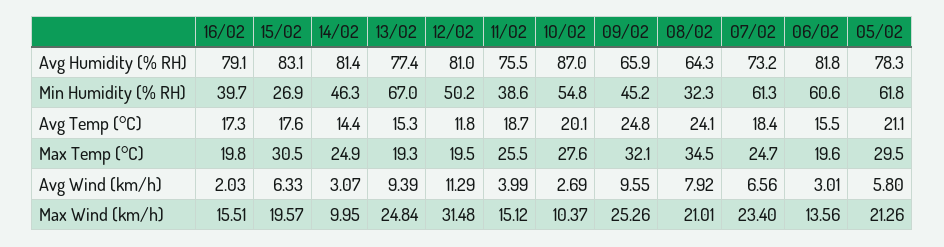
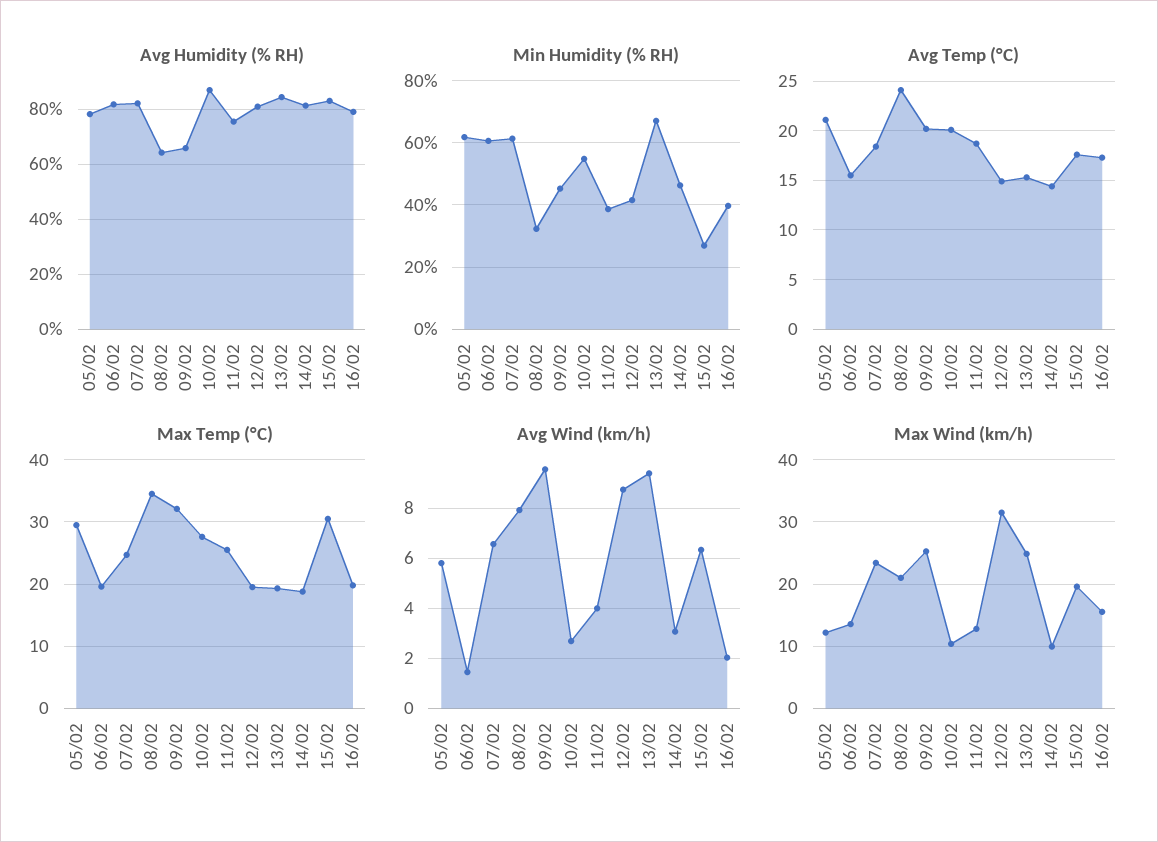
Avg Humidity (% RH), 13/02: 77.4 -> 85
Avg Humidity (% RH), 07/02: 73.2 -> 82.5
Min Humidity (% RH), 12/02: 50.2 -> 42
Avg Temp (°C), 12/02: 11.8 -> 15
Avg Temp (°C), 09/02: 24.8 -> 20
Max Temp (°C), 14/02: 24.9 -> 19
Avg Wind (km/h), 12/02: 11.29 -> 8.75
Avg Wind (km/h), 06/02: 3.01 -> 1.5
Max Wind (km/h), 11/02: 15.12 -> 13
Max Wind (km/h), 05/02: 21.26 -> 12

